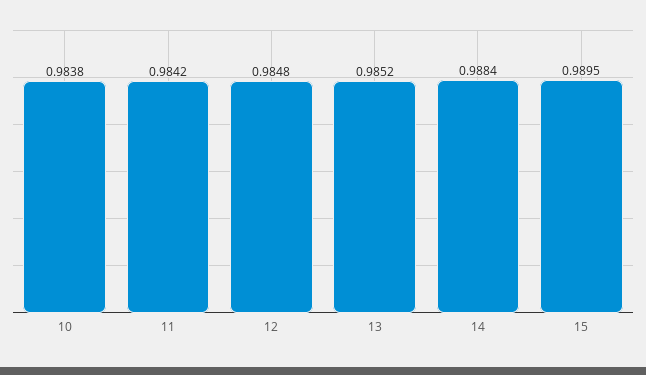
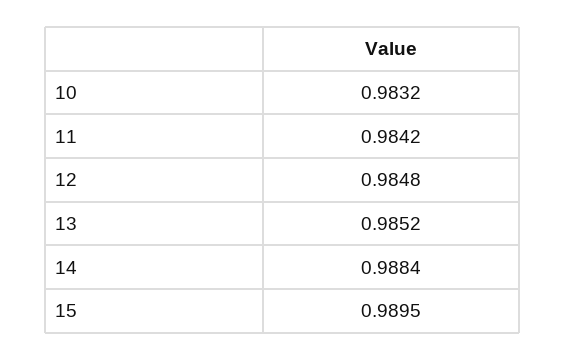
10: 0.9838 -> 0.9832

